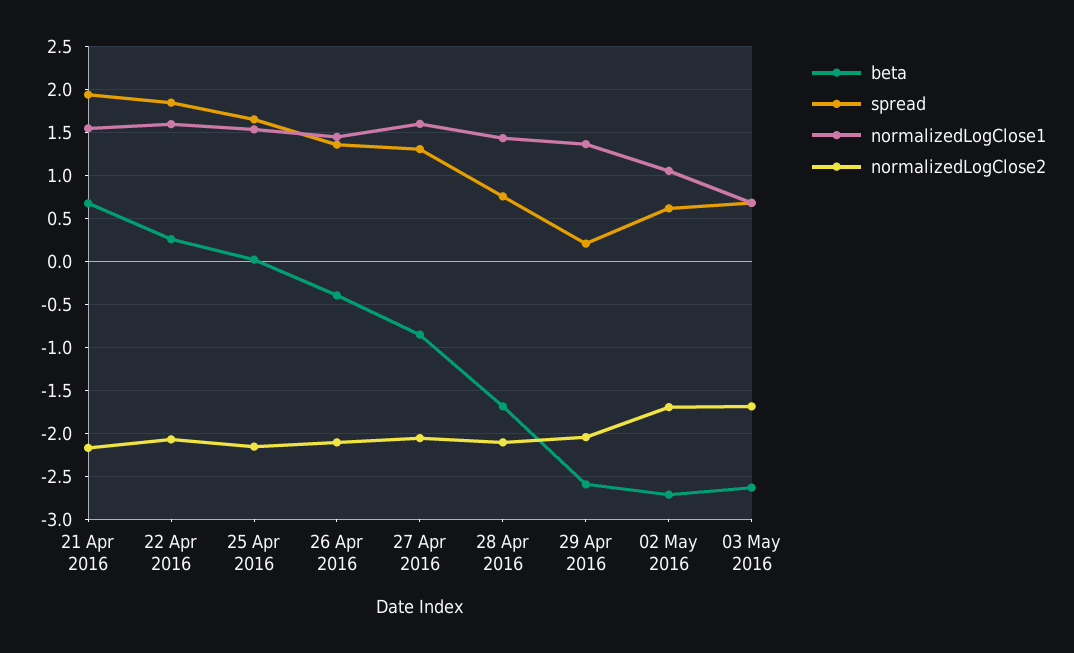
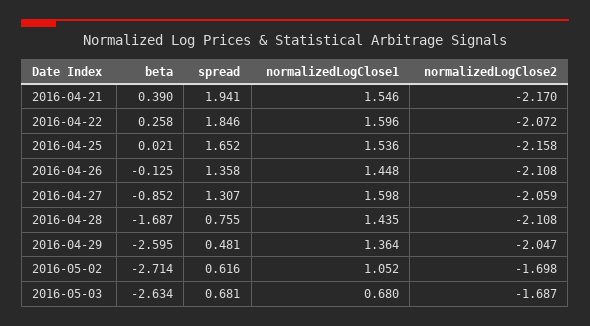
beta, 21 Apr 2016: 0.7 -> 0.39
beta, 26 Apr 2016: -0.4 -> -0.125
spread, 29 Apr 2016: 0.2 -> 0.481

